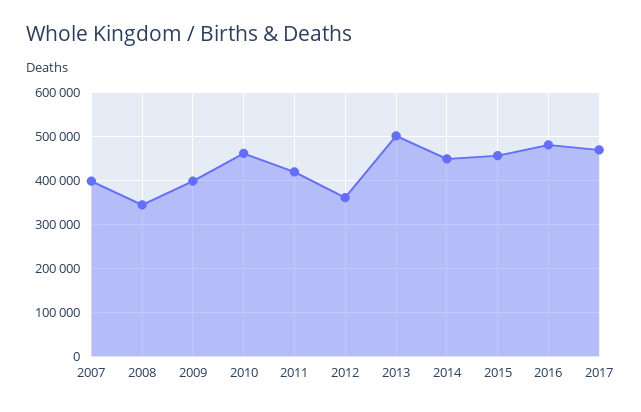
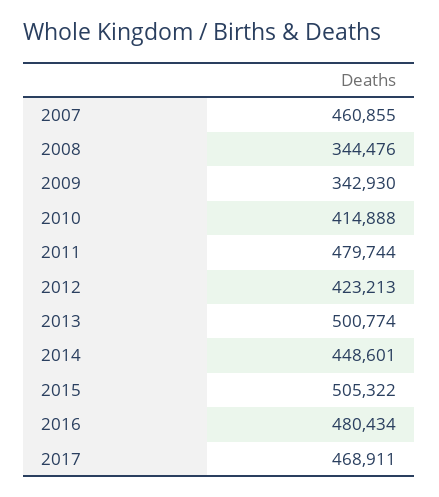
2007: 400000 -> 460855
2009: 400000 -> 342930
2010: 460000 -> 414888
2011: 420000 -> 479744
2012: 360000 -> 423213
2015: 460000 -> 505322

